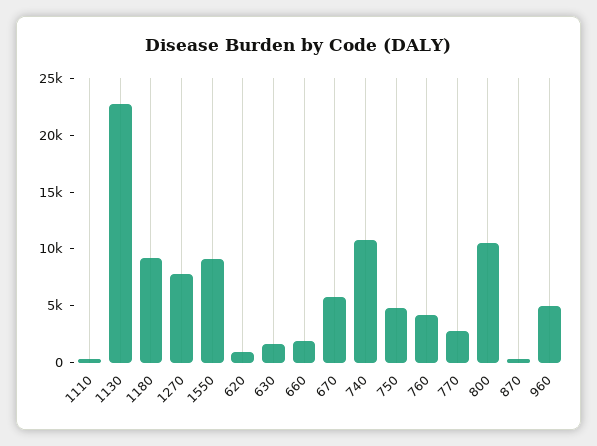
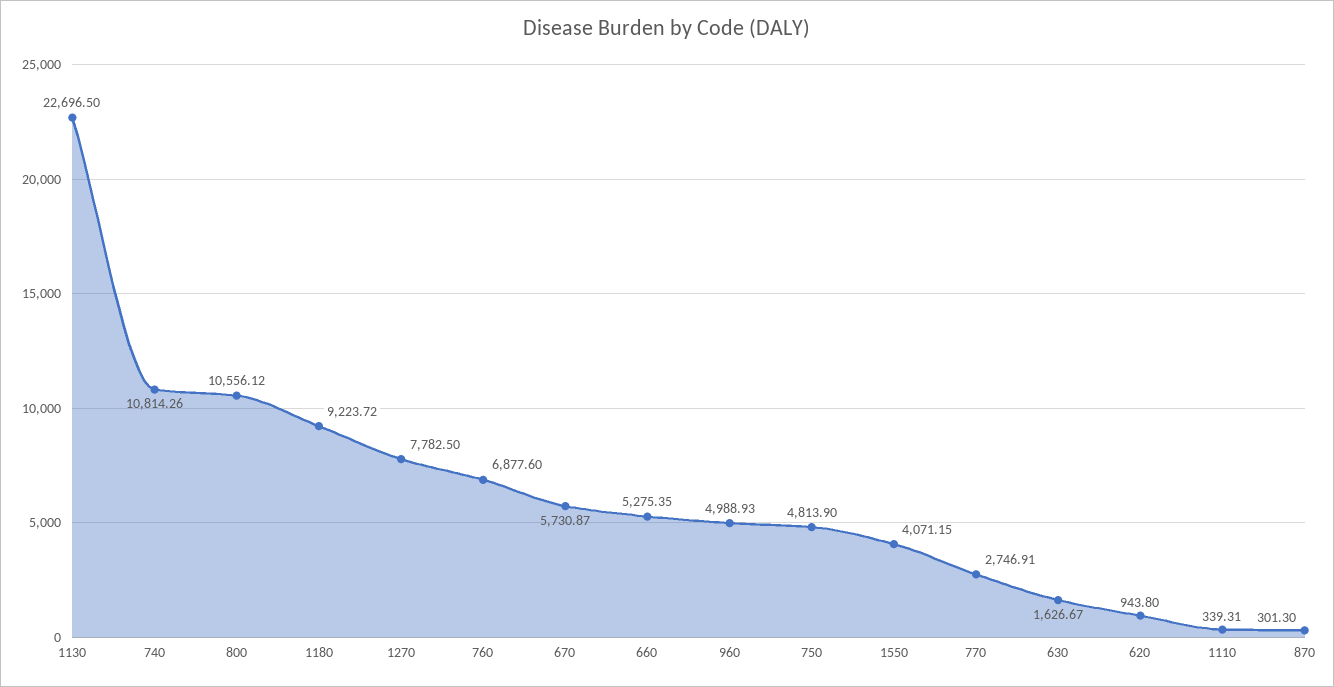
1550: 9000 -> 4071.15
660: 2000 -> 5275.35
760: 4000 -> 6877.6

